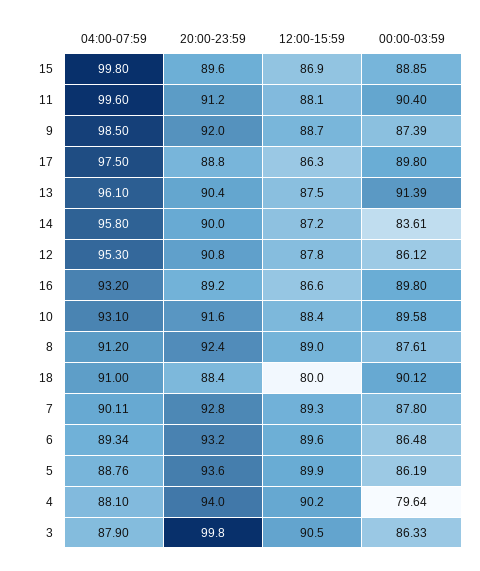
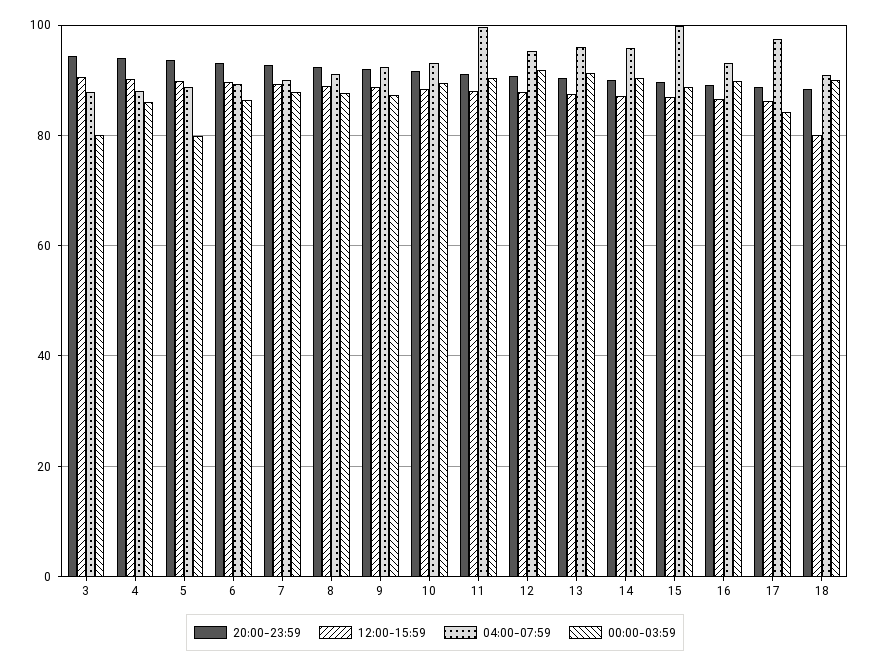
04:00-07:59, 9: 98.5 -> 92
00:00-03:59, 17: 89.8 -> 84
00:00-03:59, 14: 83.61 -> 90
00:00-03:59, 12: 86.12 -> 92
00:00-03:59, 5: 86.19 -> 80
00:00-03:59, 4: 79.64 -> 86
20:00-23:59, 3: 99.8 -> 94
00:00-03:59, 3: 86.33 -> 80

